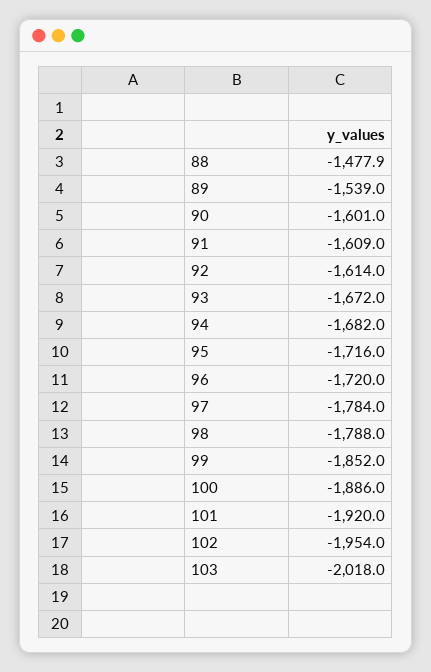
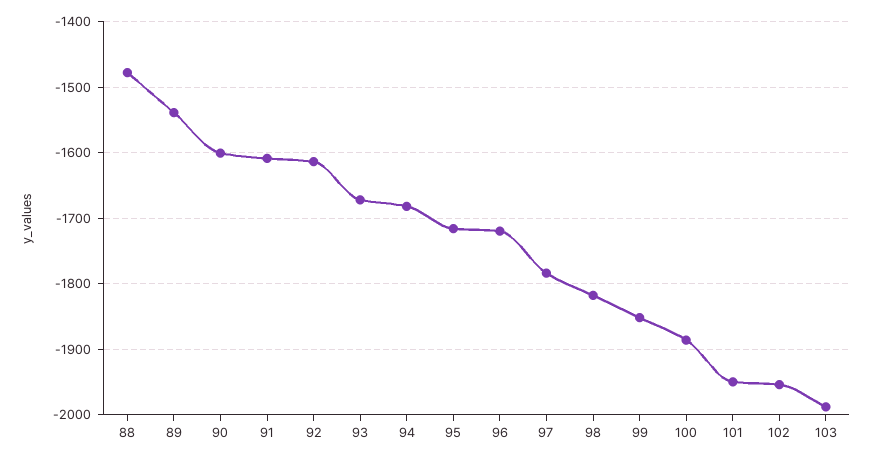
98: -1788 -> -1820
101: -1920 -> -1950
103: -2018 -> -1990

